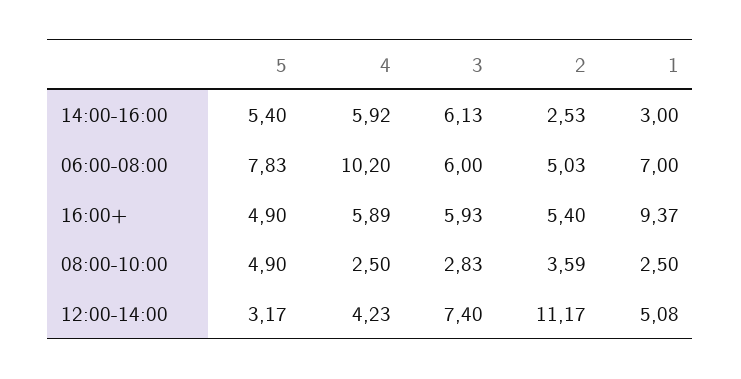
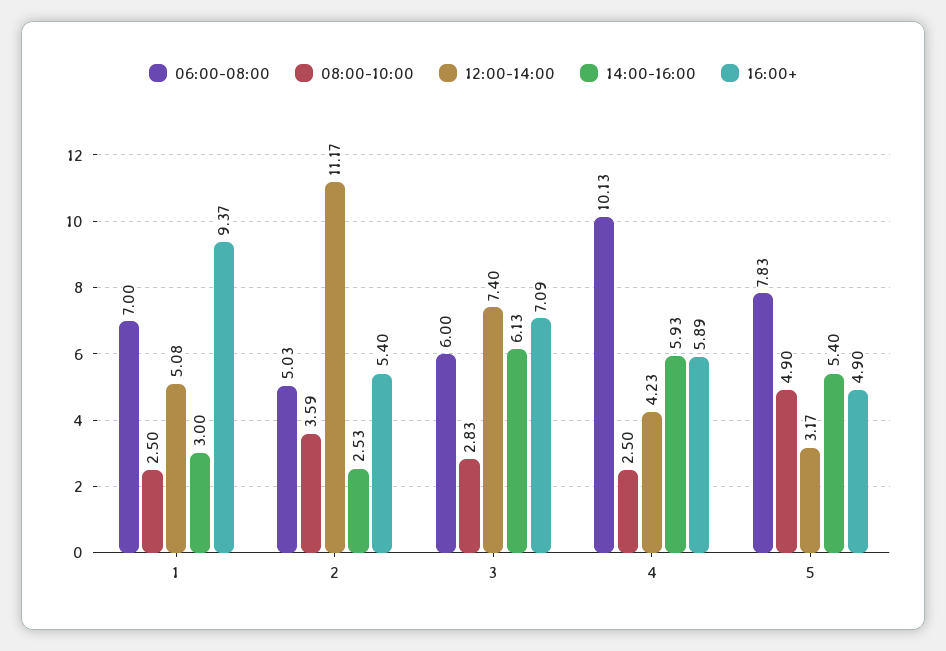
14:00-16:00, 4: 5.92 -> 5.93
06:00-08:00, 4: 10.2 -> 10.13
16:00+, 3: 5.93 -> 7.09

